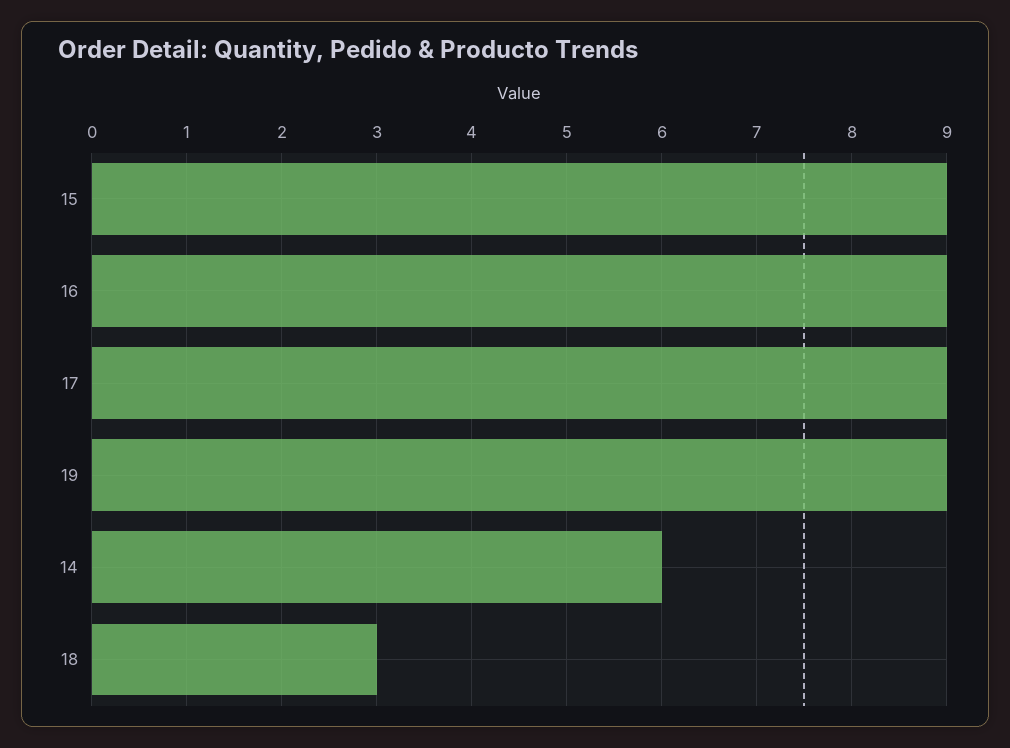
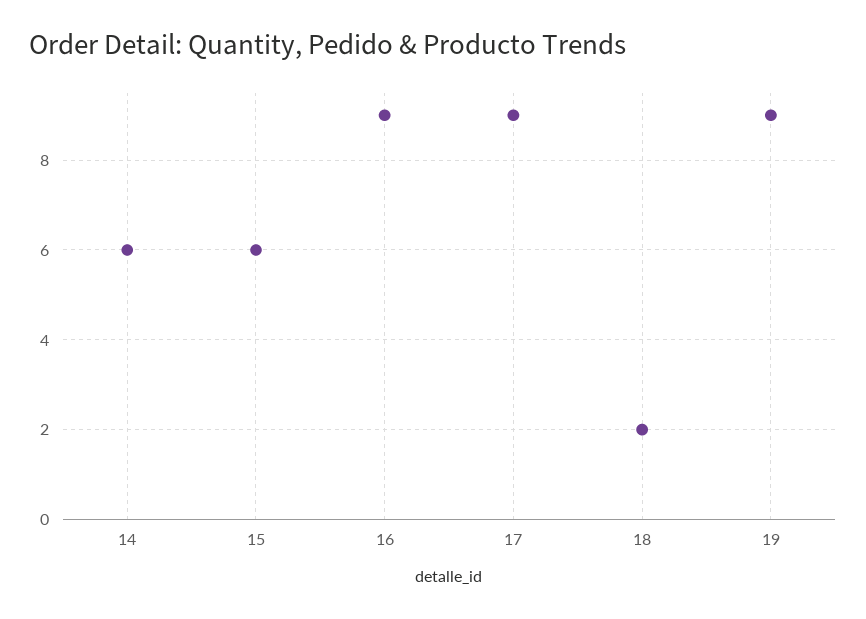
15: 9 -> 6
18: 3 -> 2

